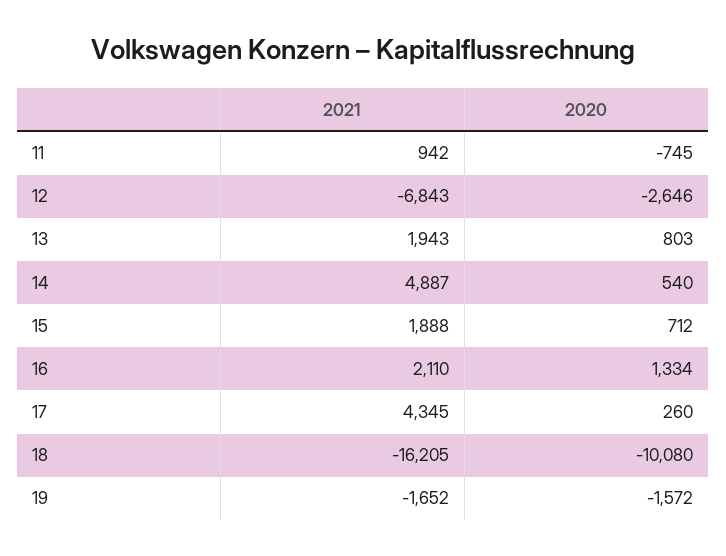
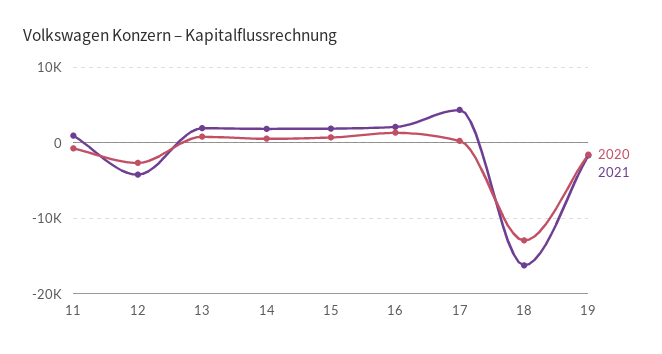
2021, 12: -6843 -> -4000
2021, 14: 4887 -> 2000
2020, 18: -10080 -> -13000

